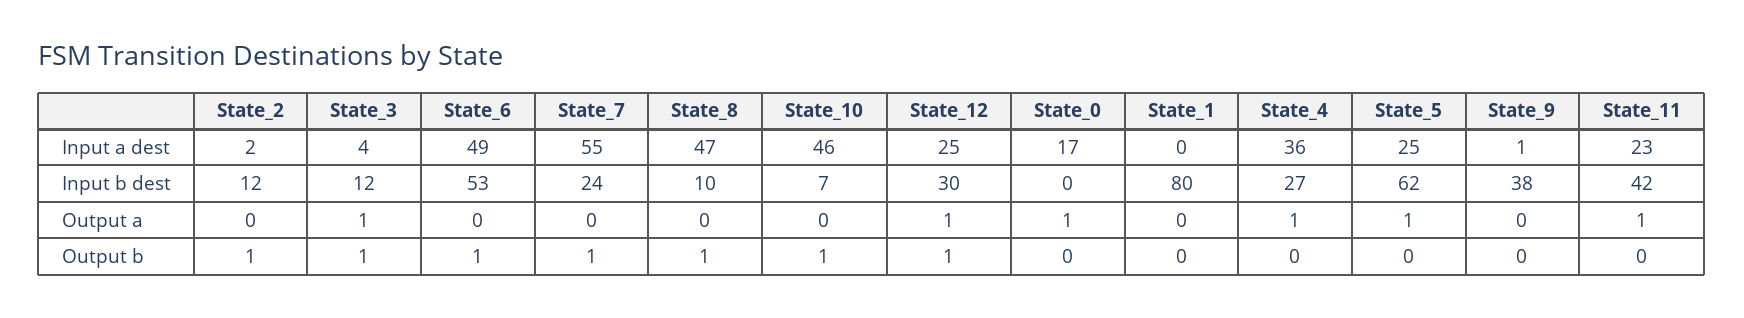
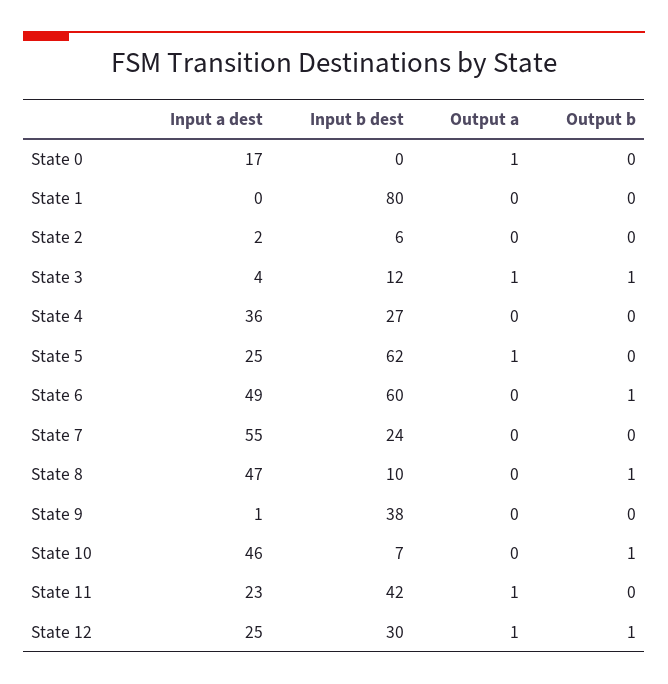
State_2, Input b dest: 12 -> 6
State_6, Input b dest: 53 -> 60
State_4, Output a: 1 -> 0
State_2, Output b: 1 -> 0
State_7, Output b: 1 -> 0

